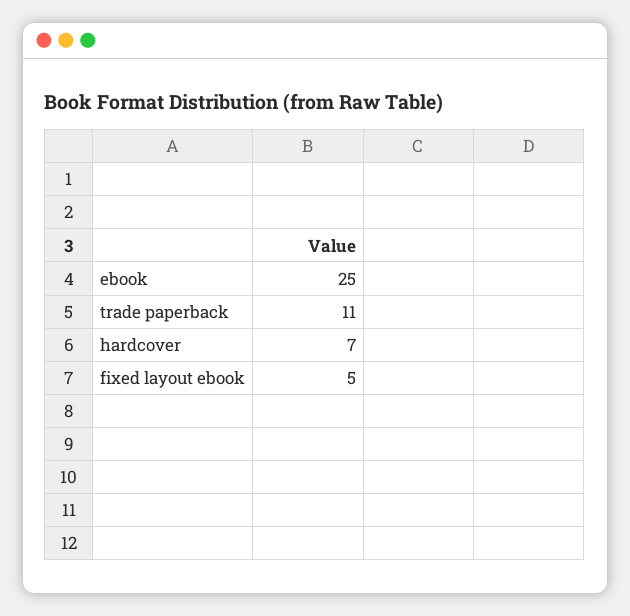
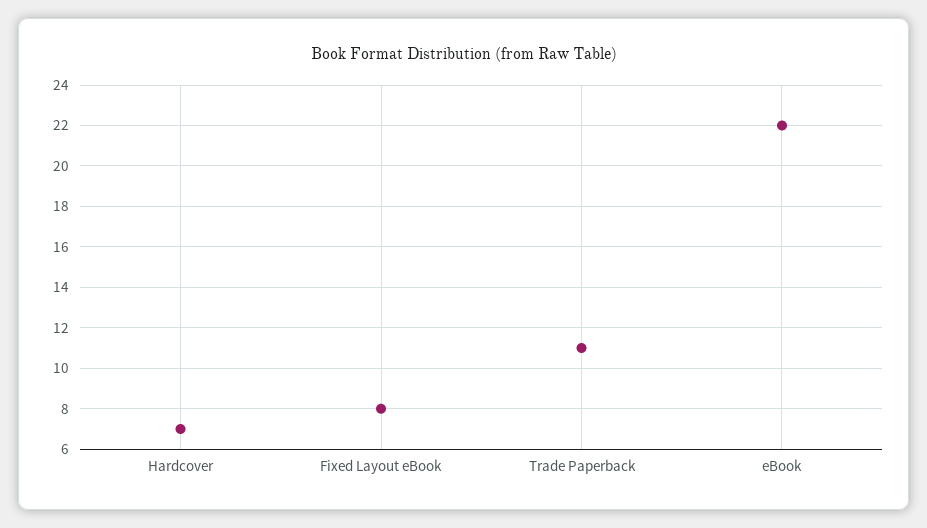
ebook: 25 -> 22
fixed layout ebook: 5 -> 8

